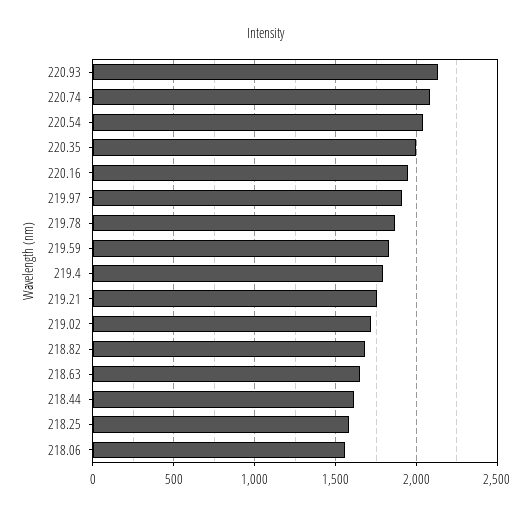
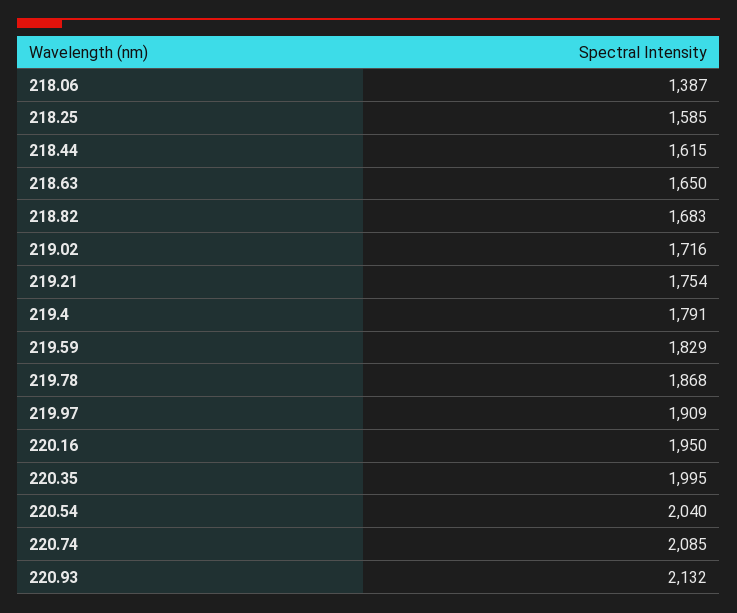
218.06: 1550 -> 1387

